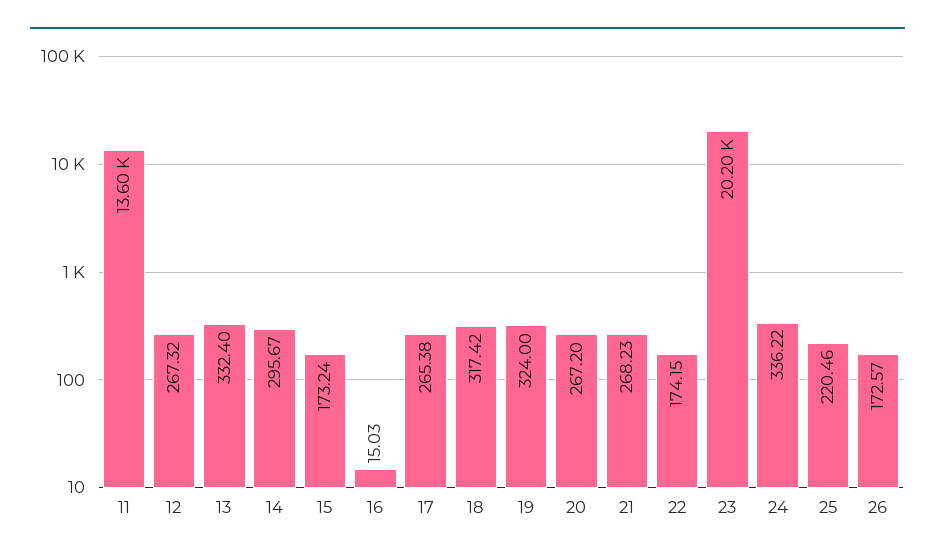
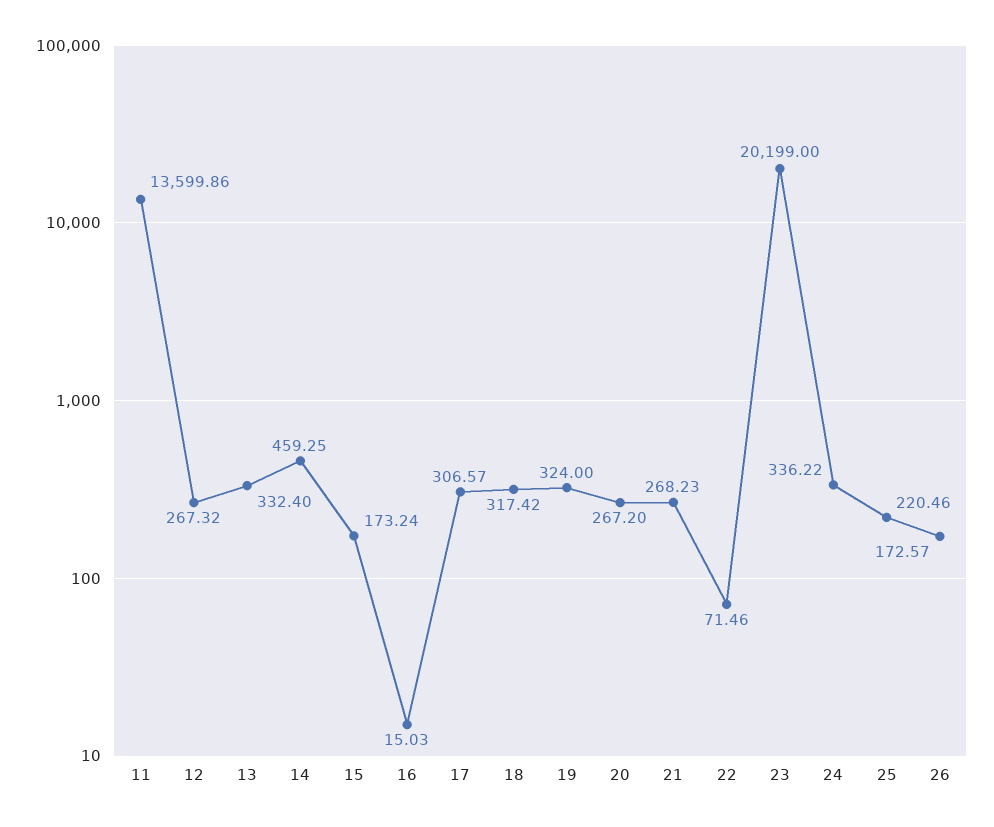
14: 295.67 -> 459.25
17: 265.38 -> 306.57
22: 174.15 -> 71.46

